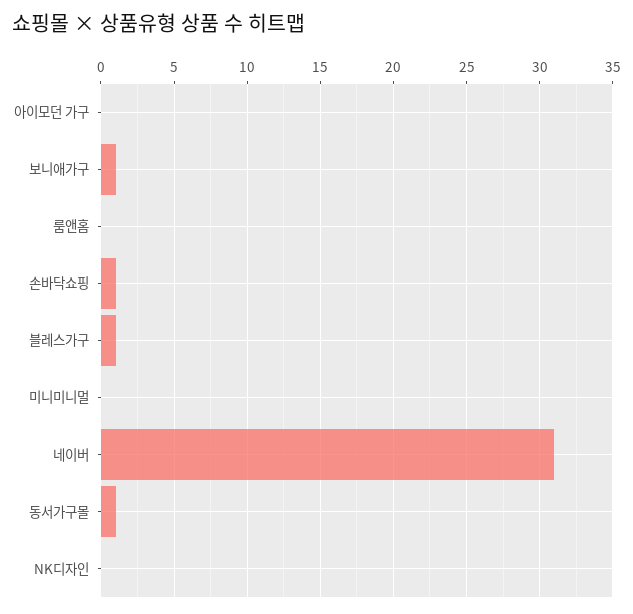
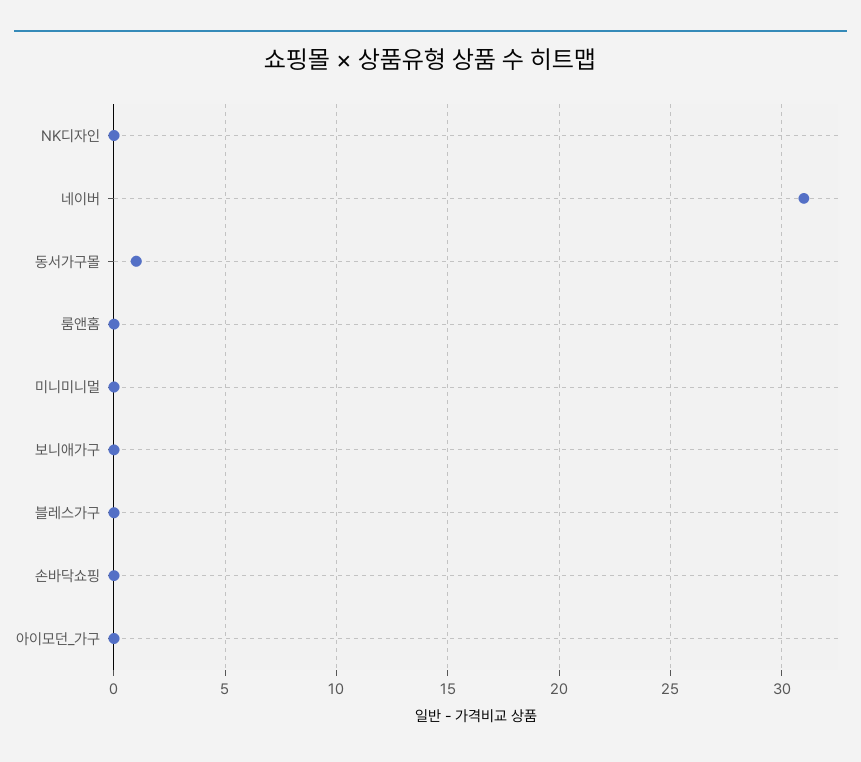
보니애가구: 1 -> 0
손바닥쇼핑: 1 -> 0
블레스가구: 1 -> 0

